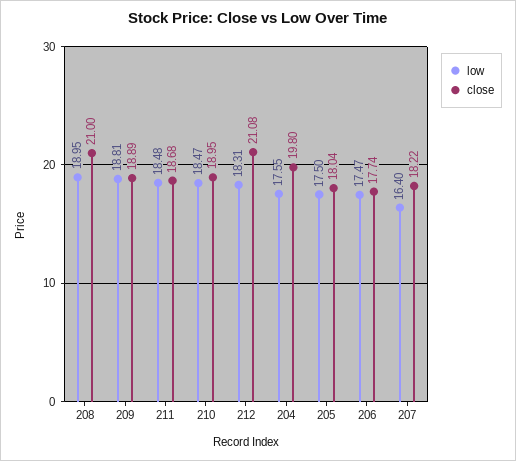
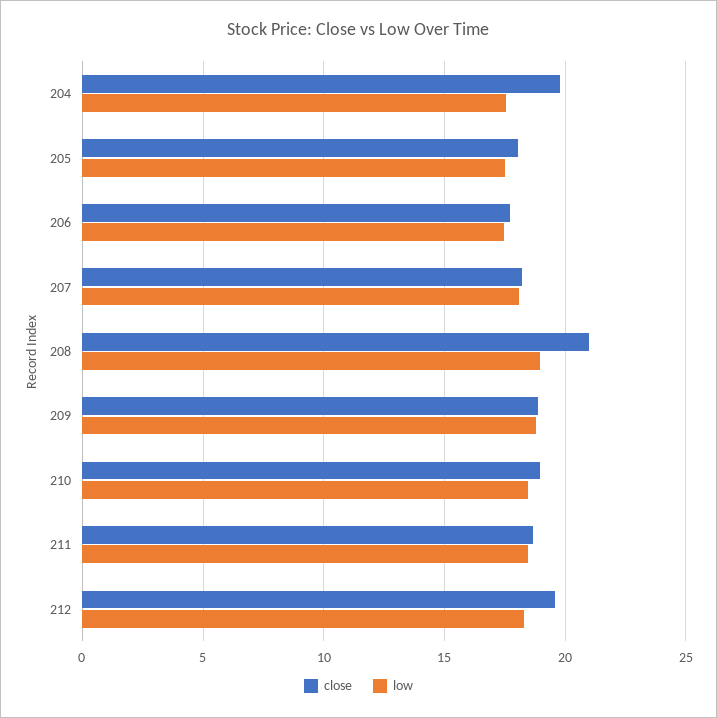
close, 212: 21.08 -> 19.5
low, 207: 16.4 -> 18

